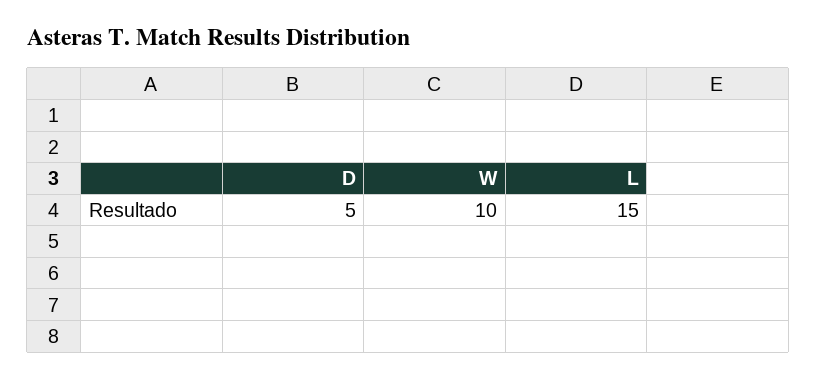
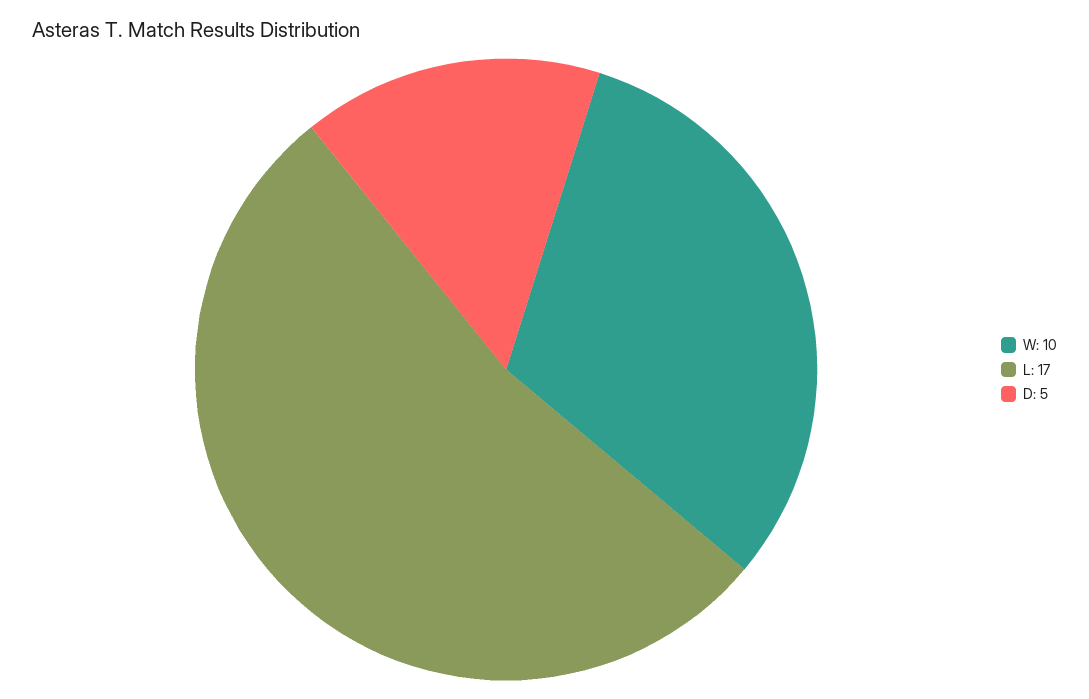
L: 15 -> 17

